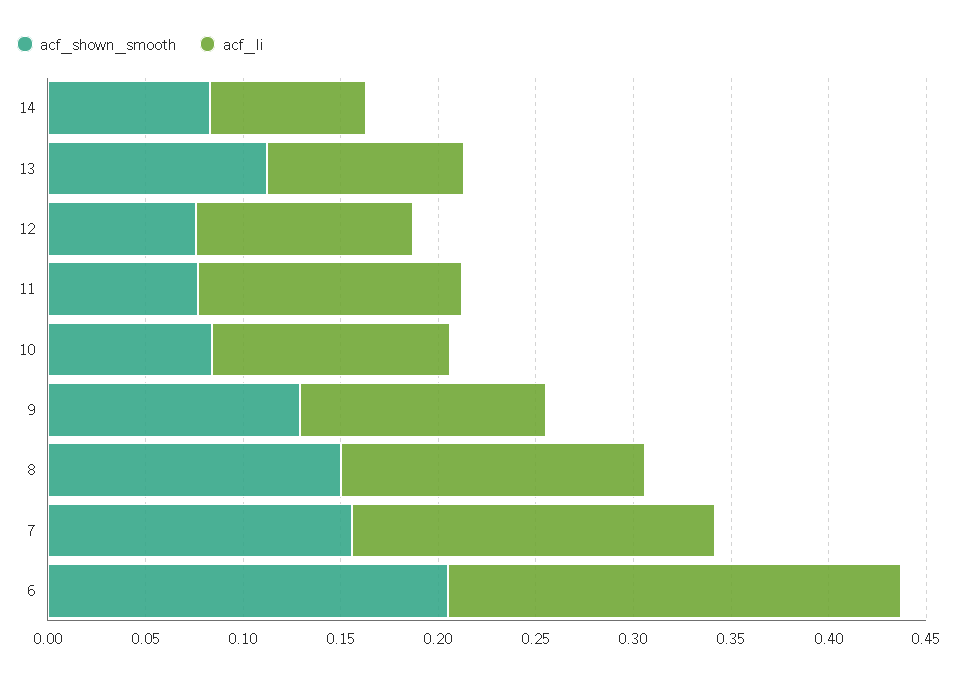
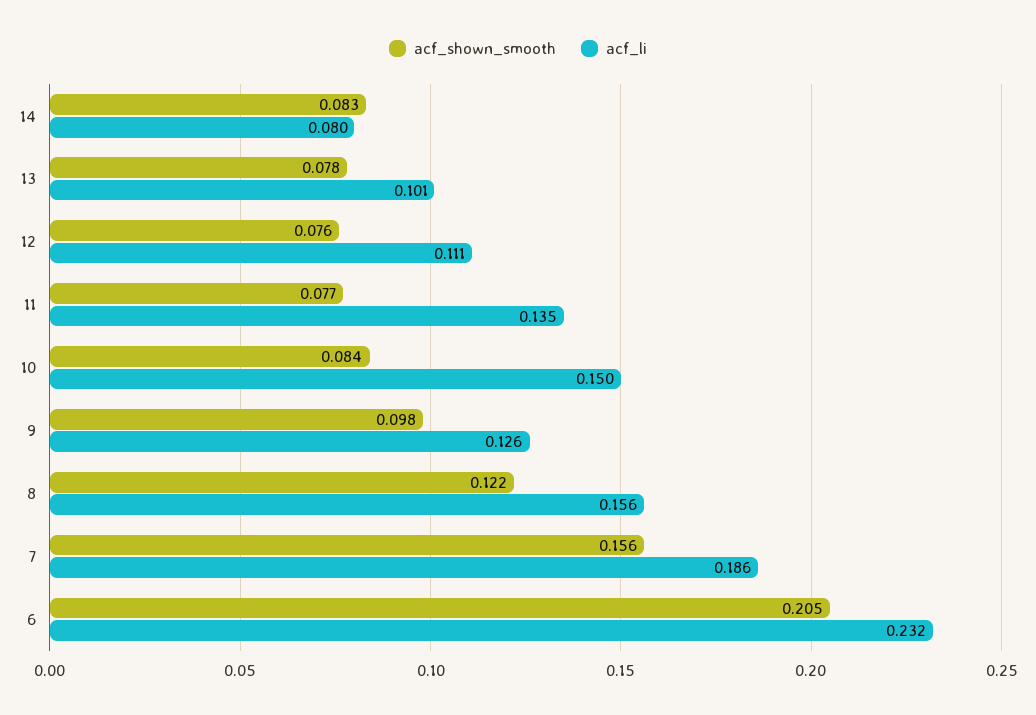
acf_shown_smooth, 13: 0.11 -> 0.078
acf_li, 10: 0.12 -> 0.15
acf_shown_smooth, 9: 0.13 -> 0.098
acf_shown_smooth, 8: 0.15 -> 0.122

